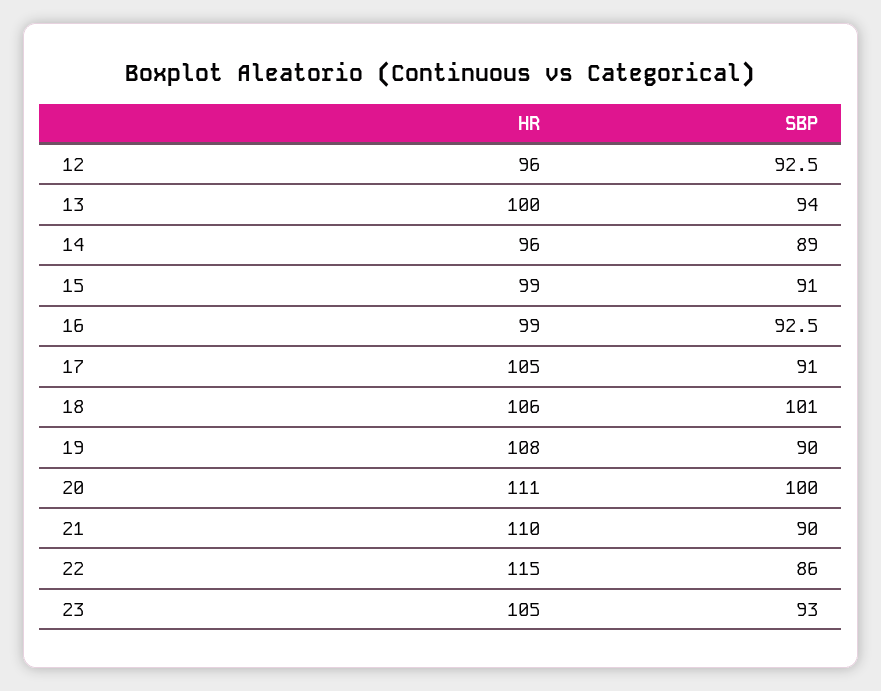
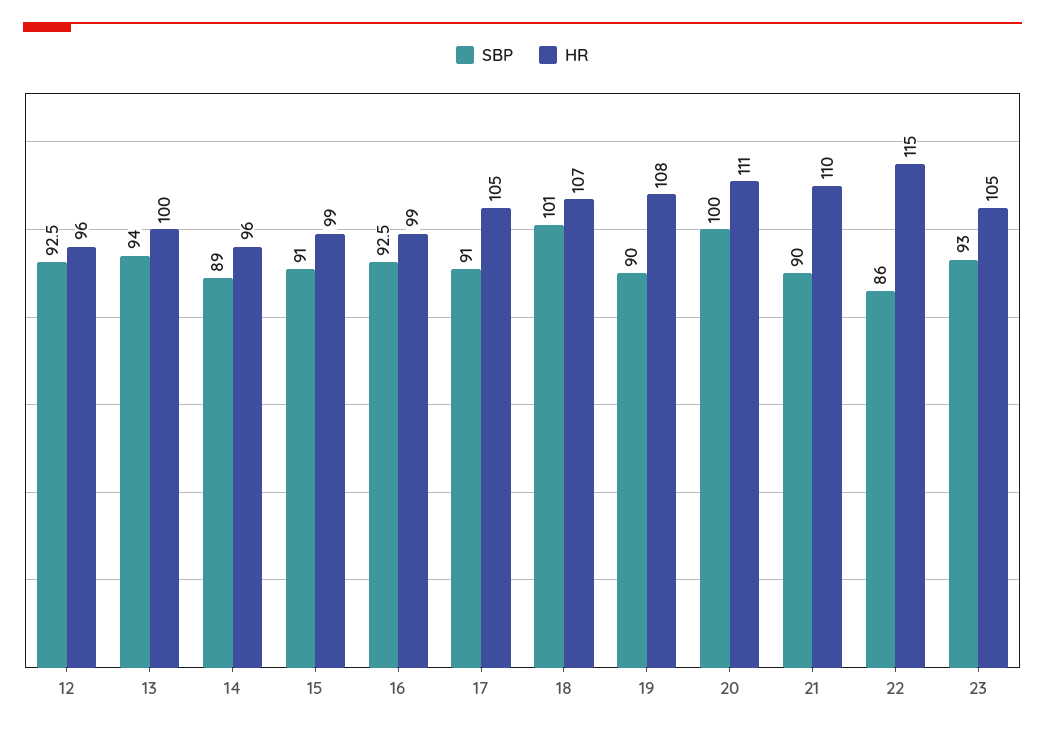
HR, 18: 106 -> 107

